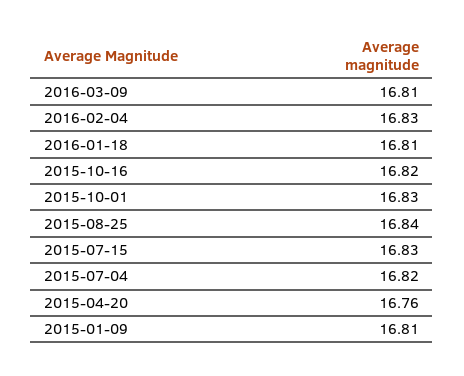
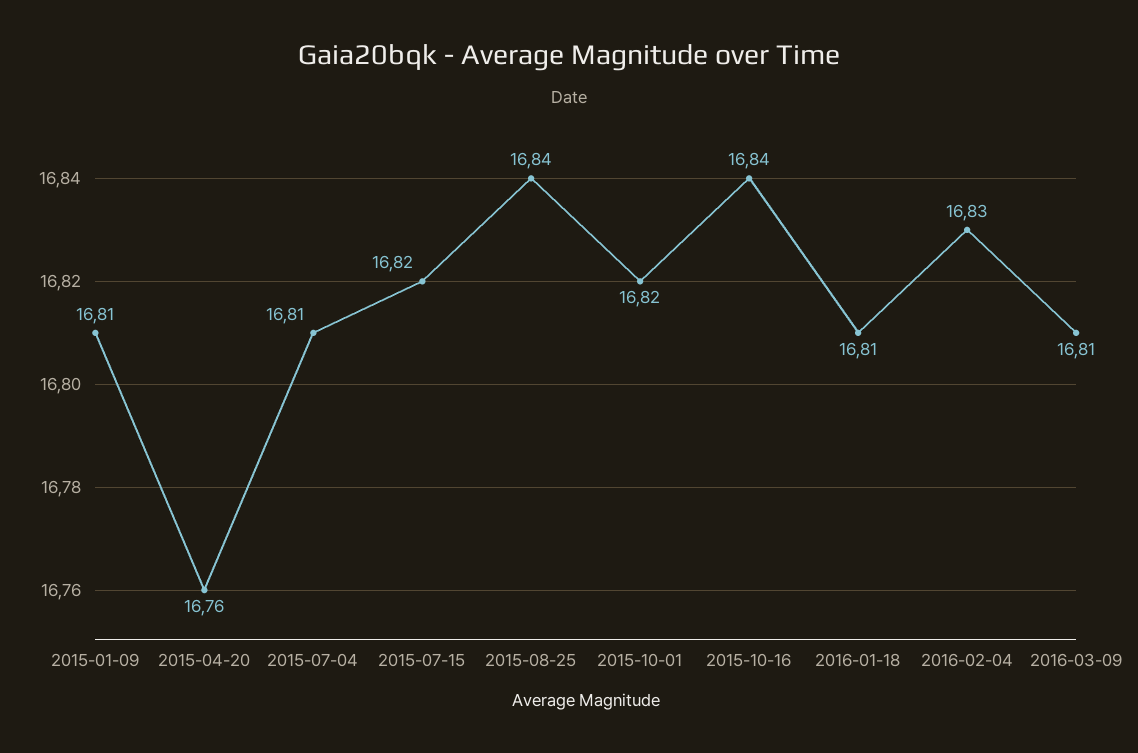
2015-10-16: 16.82 -> 16.84
2015-10-01: 16.83 -> 16.82
2015-07-15: 16.83 -> 16.82
2015-07-04: 16.82 -> 16.81

